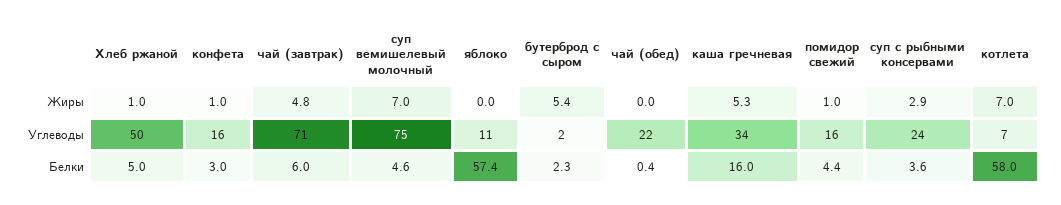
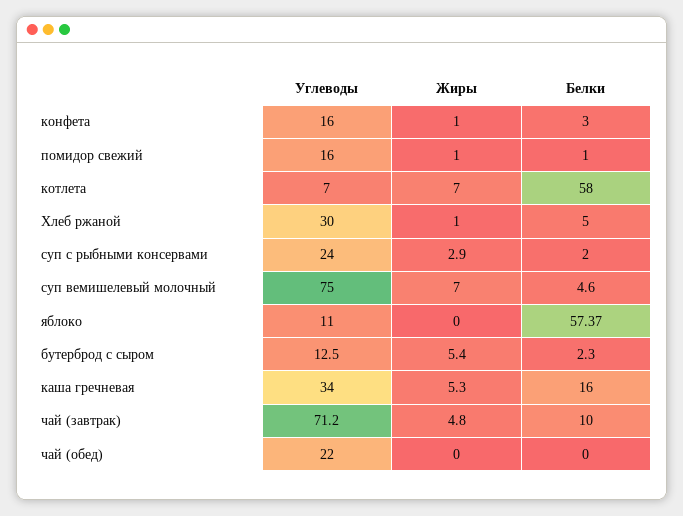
Хлеб ржаной, Углеводы: 50 -> 30
бутерброд с сыром, Углеводы: 2 -> 12.5
чай (завтрак), Белки: 6 -> 10
чай (обед), Белки: 0.4 -> 0
помидор свежий, Белки: 4.4 -> 1
суп с рыбными консервами, Белки: 3.6 -> 2

